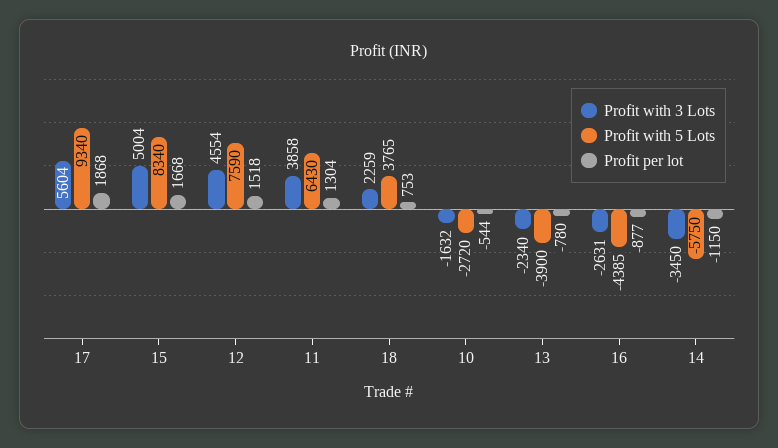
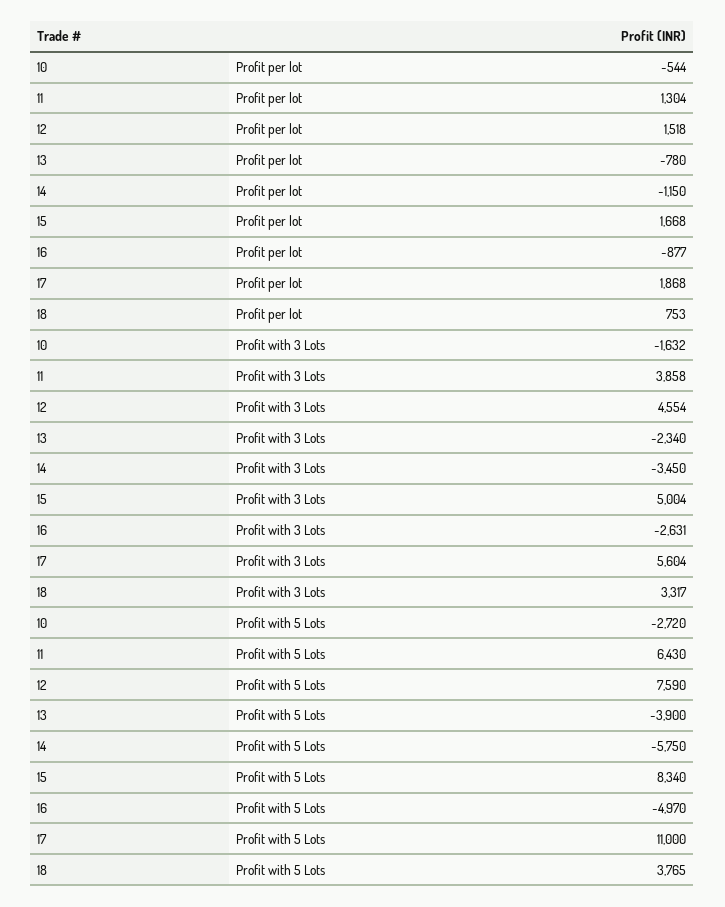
Profit with 5 Lots, 17: 9340 -> 11000
Profit with 3 Lots, 18: 2259 -> 3317
Profit with 5 Lots, 16: -4385 -> -4970

